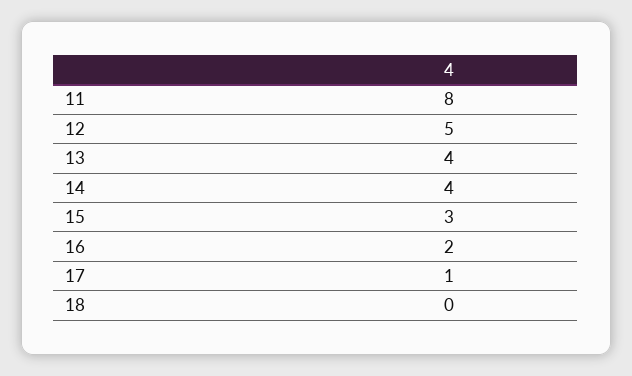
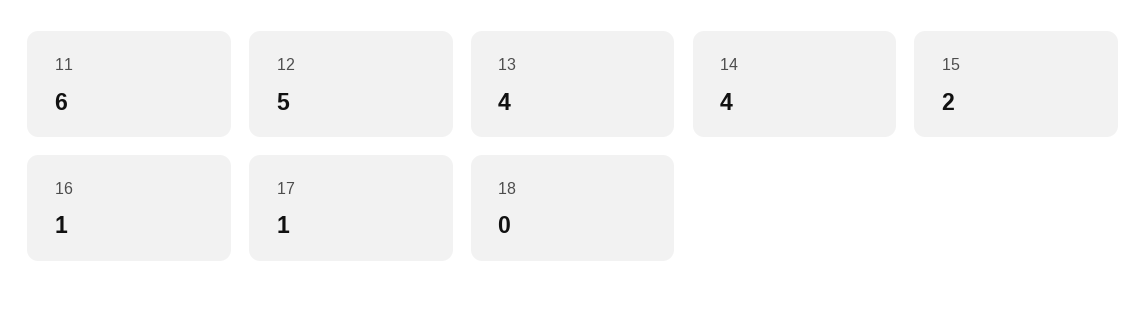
11: 8 -> 6
15: 3 -> 2
16: 2 -> 1

